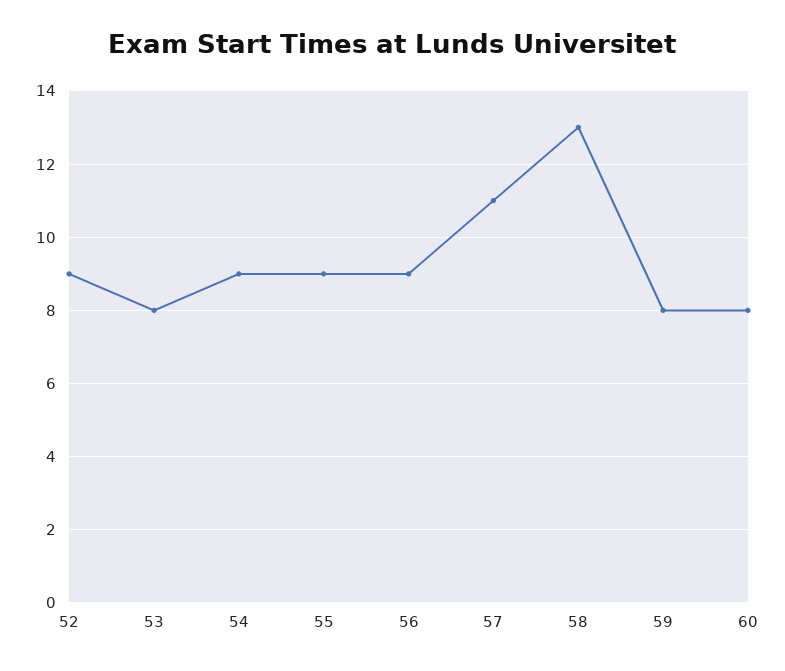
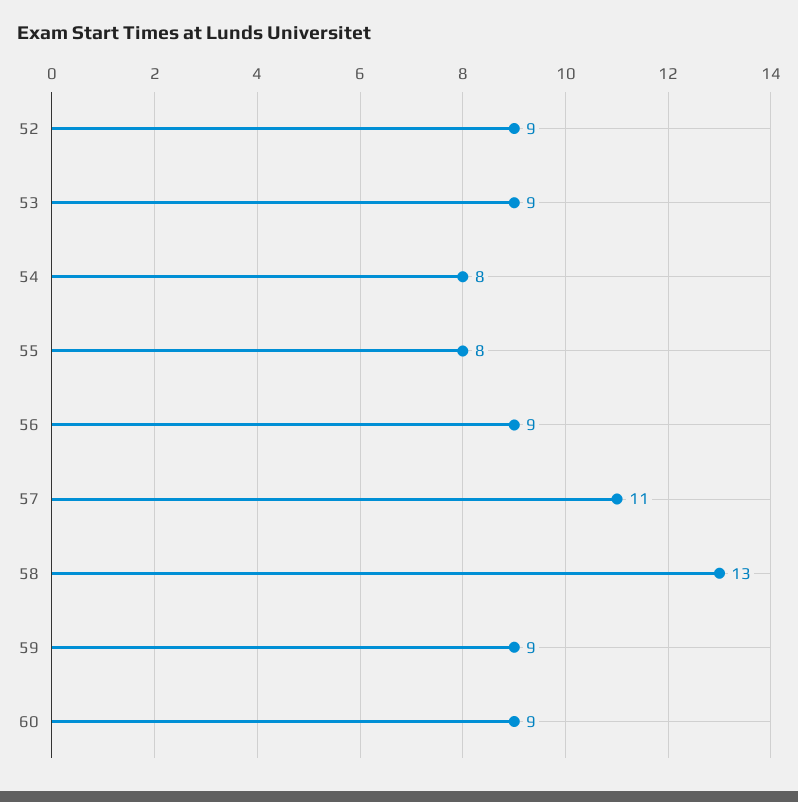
53: 8 -> 9
54: 9 -> 8
55: 9 -> 8
59: 8 -> 9
60: 8 -> 9

